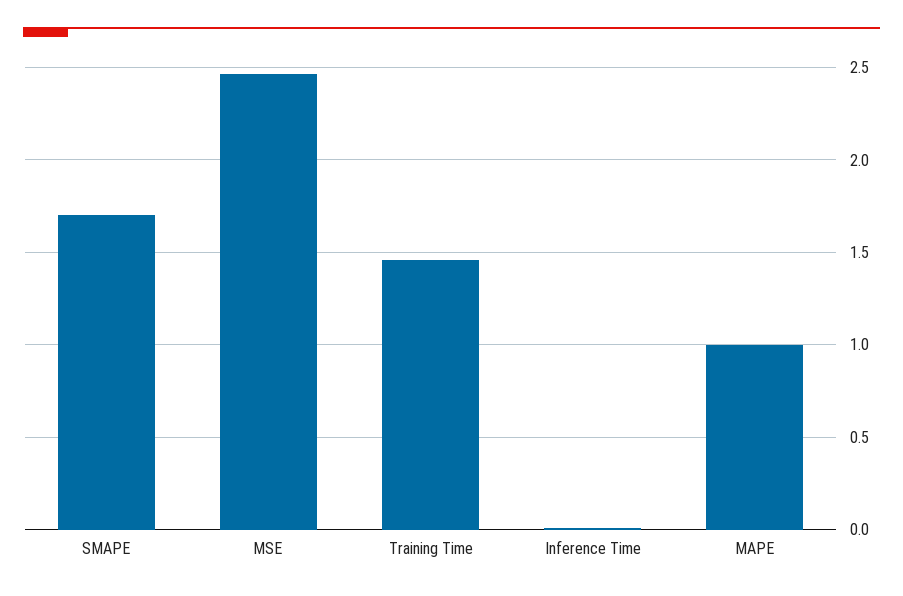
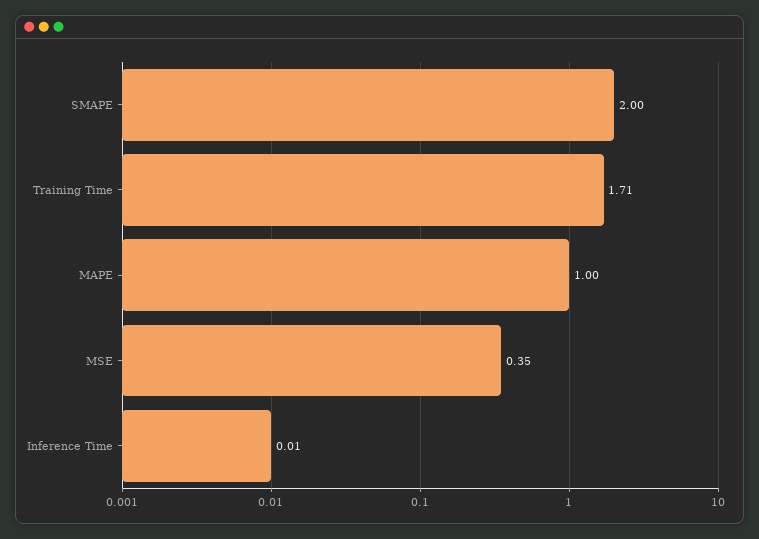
SMAPE: 1.7 -> 2
MSE: 2.45 -> 0.35
Training Time: 1.45 -> 1.71

